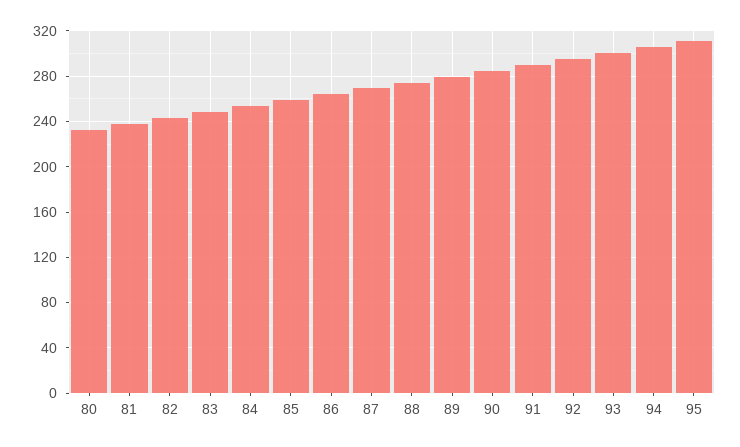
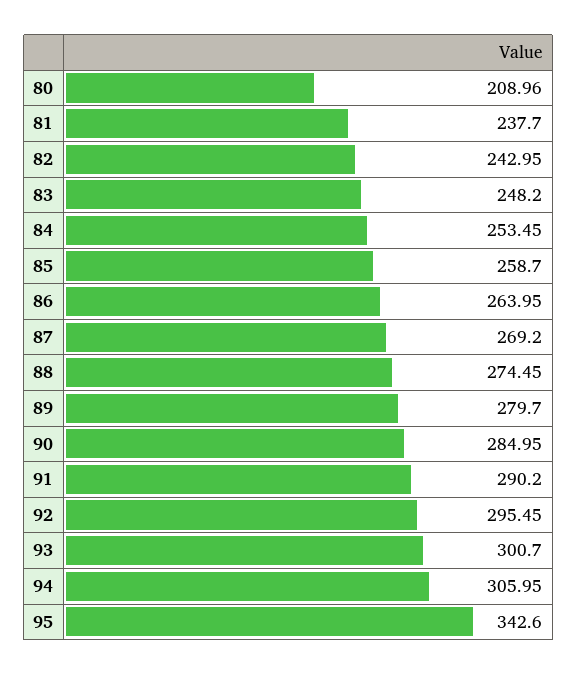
80: 230 -> 208.96
95: 310 -> 342.6

